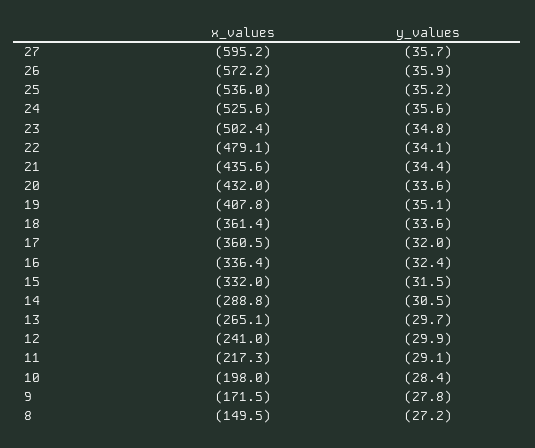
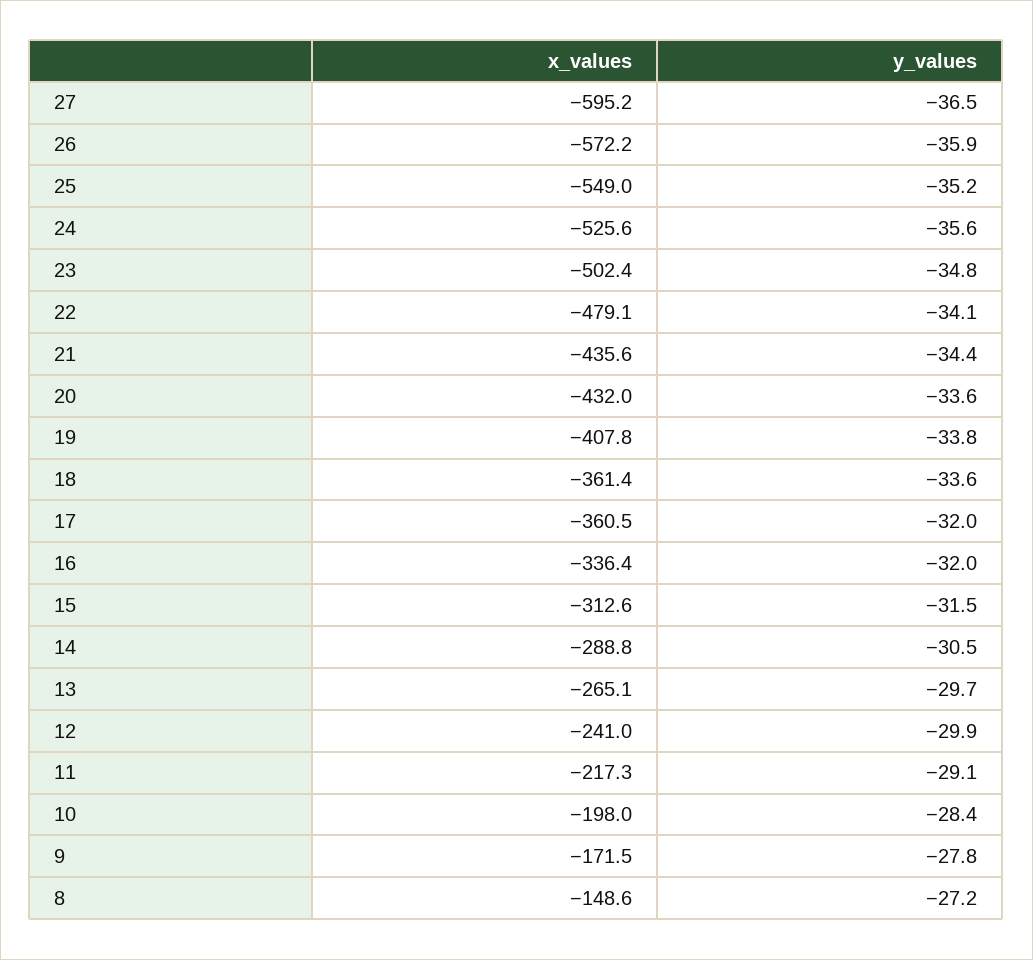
y_values, 27: -35.7 -> -36.5
x_values, 25: -536 -> -549
y_values, 19: -35.1 -> -33.8
y_values, 16: -32.4 -> -32
x_values, 15: -332 -> -312.6
x_values, 8: -149.5 -> -148.6

